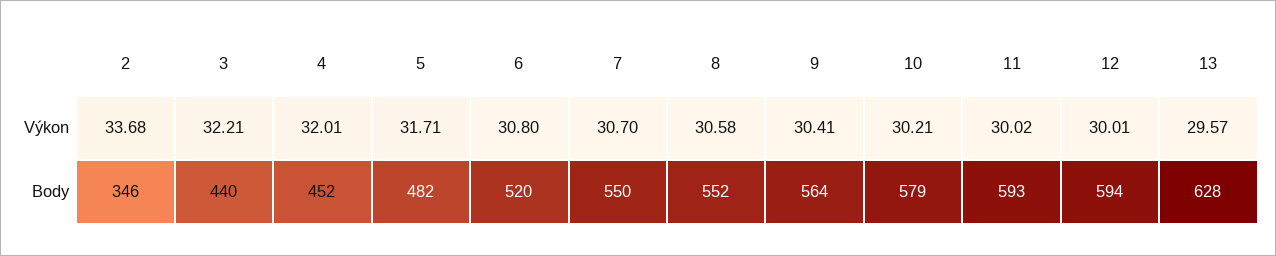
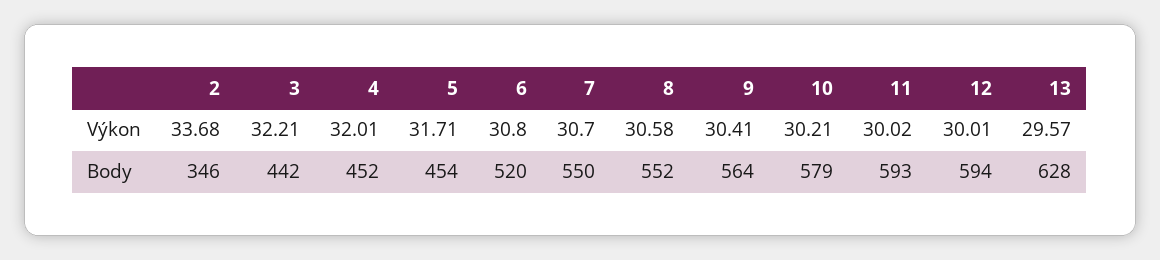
3, Body: 440 -> 442
5, Body: 482 -> 454

